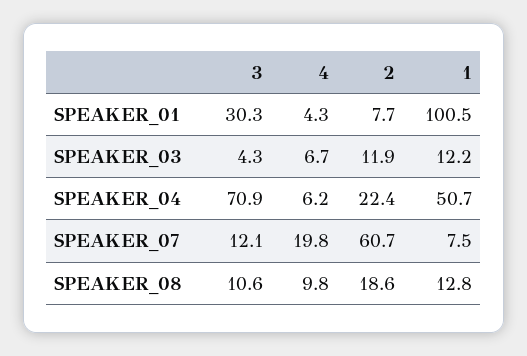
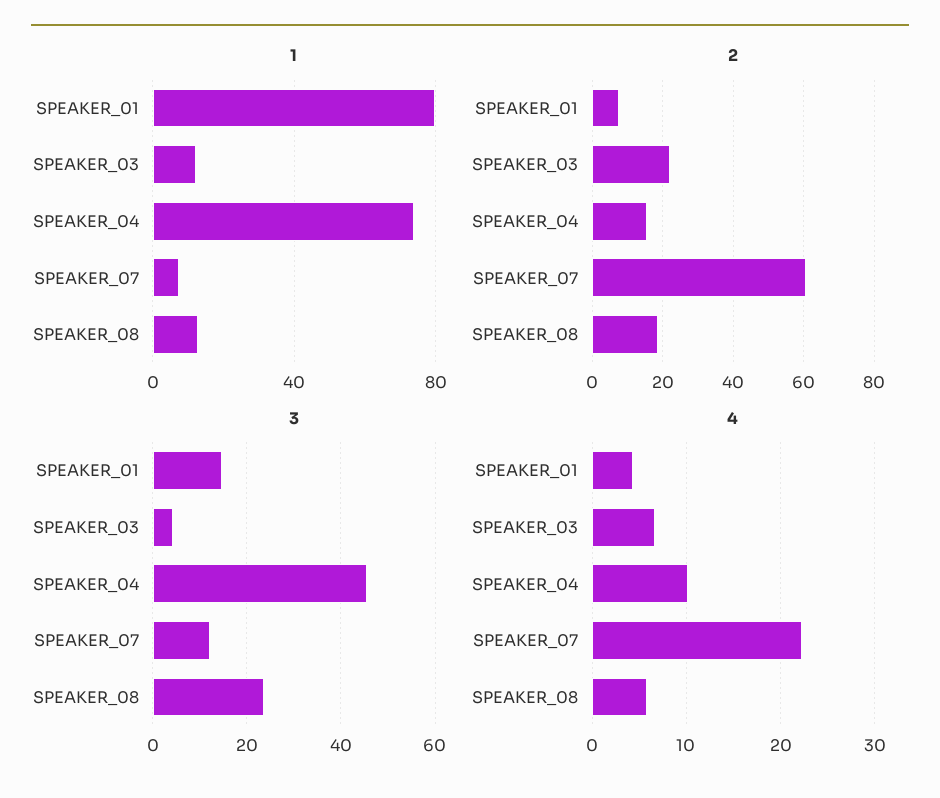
3, SPEAKER_01: 30.3 -> 14
1, SPEAKER_01: 100.5 -> 80
2, SPEAKER_03: 11.9 -> 22
3, SPEAKER_04: 70.9 -> 46
4, SPEAKER_04: 6.2 -> 10
2, SPEAKER_04: 22.4 -> 16
1, SPEAKER_04: 50.7 -> 75
4, SPEAKER_07: 19.8 -> 22
3, SPEAKER_08: 10.6 -> 24
4, SPEAKER_08: 9.8 -> 6

